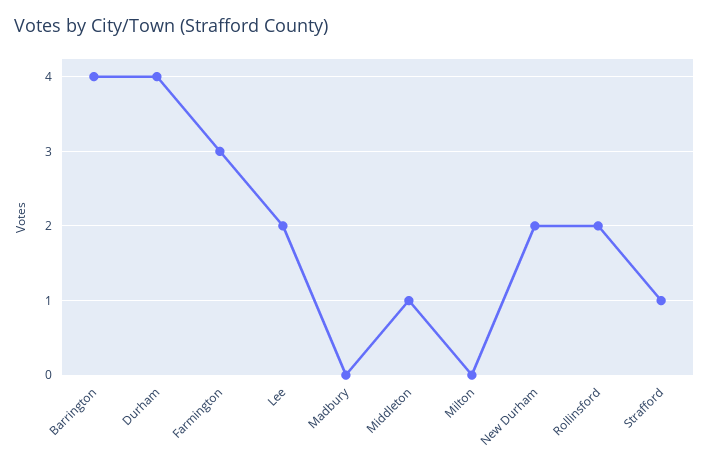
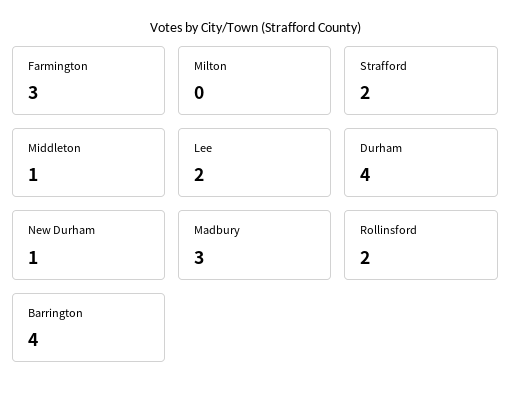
Madbury: 0 -> 3
New Durham: 2 -> 1
Strafford: 1 -> 2

